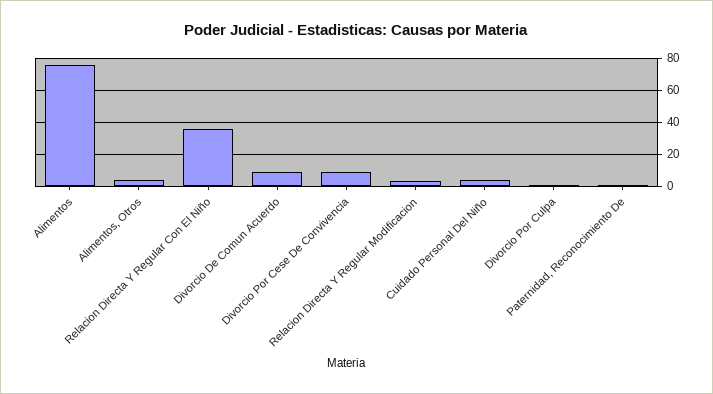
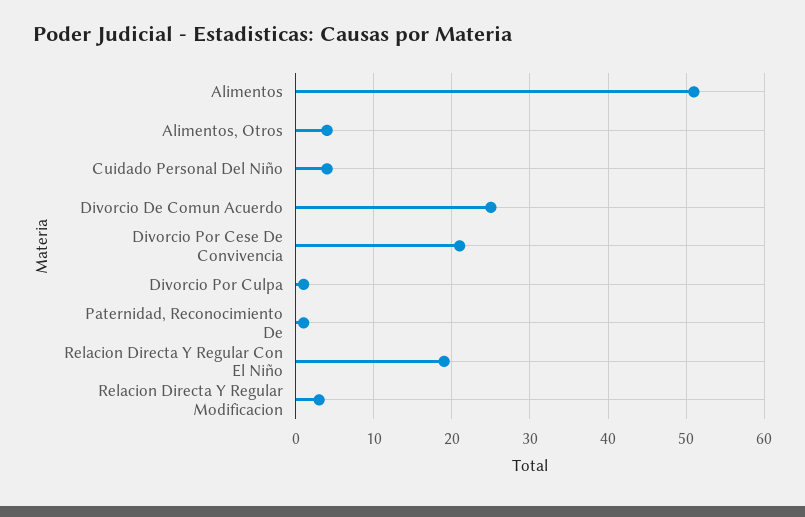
Alimentos: 75 -> 51
Relacion Directa Y Regular Con El Niño: 35 -> 19
Divorcio De Comun Acuerdo: 10 -> 25
Divorcio Por Cese De Convivencia: 10 -> 21

